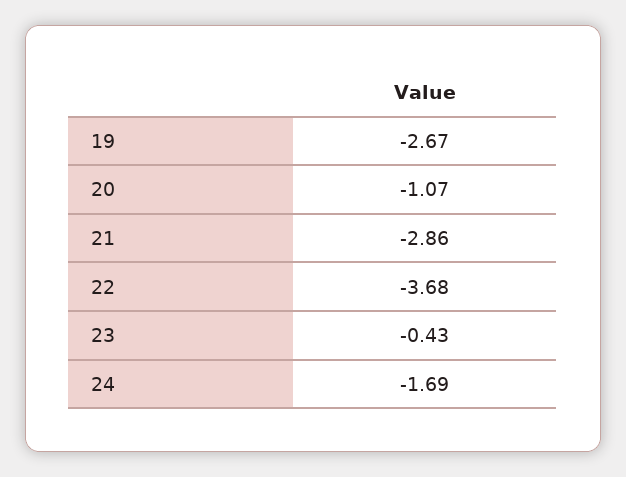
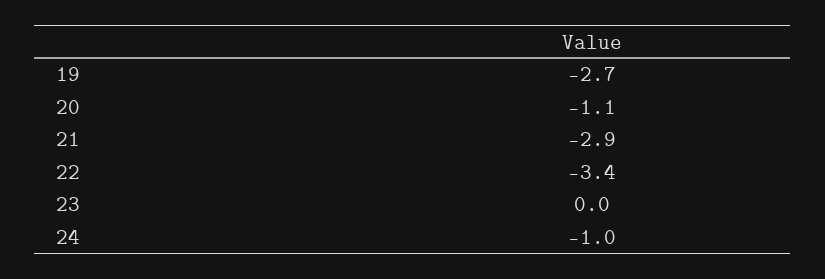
22: -3.68 -> -3.4
23: -0.43 -> 0
24: -1.69 -> -1

